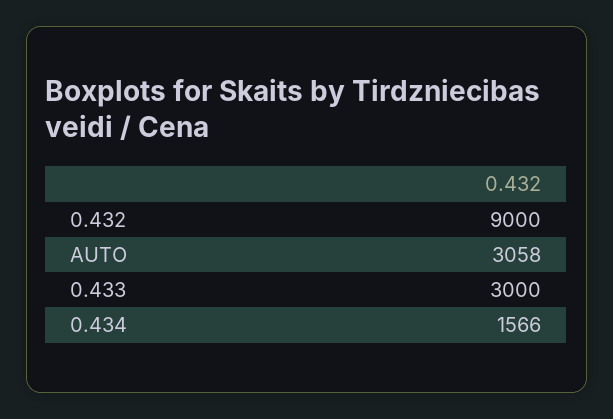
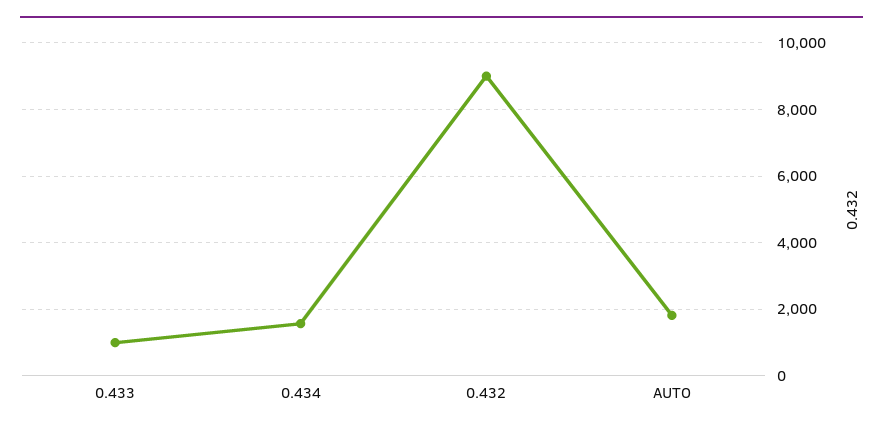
AUTO: 3058 -> 1800
0.433: 3000 -> 1000

